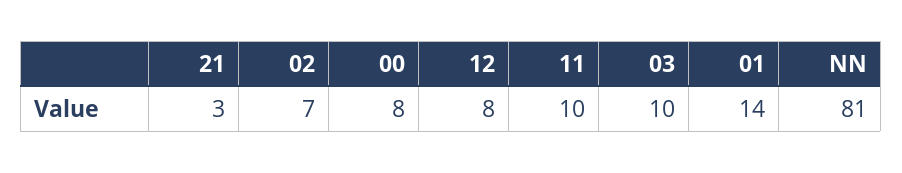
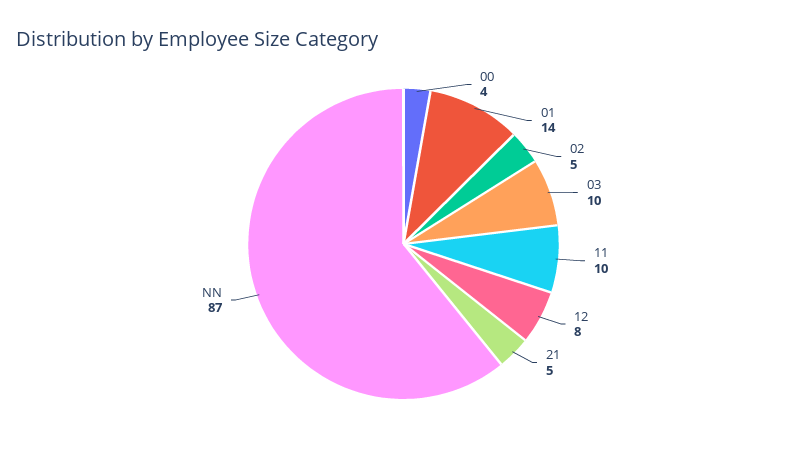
21: 3 -> 5
02: 7 -> 5
00: 8 -> 4
NN: 81 -> 87

